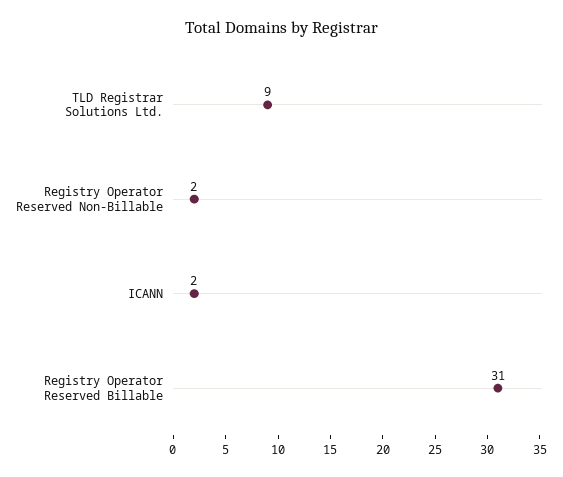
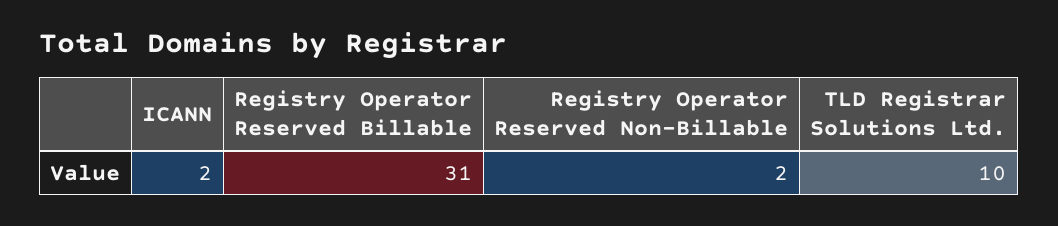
TLD Registrar Solutions Ltd.: 9 -> 10

